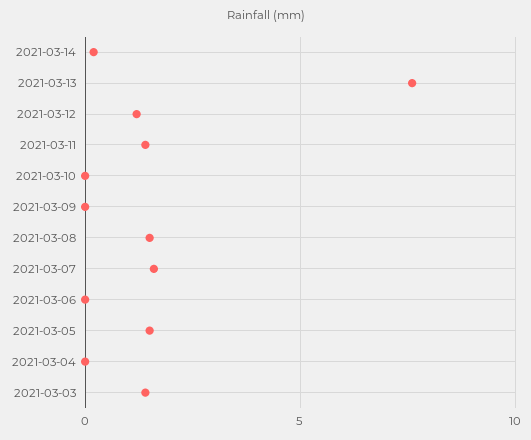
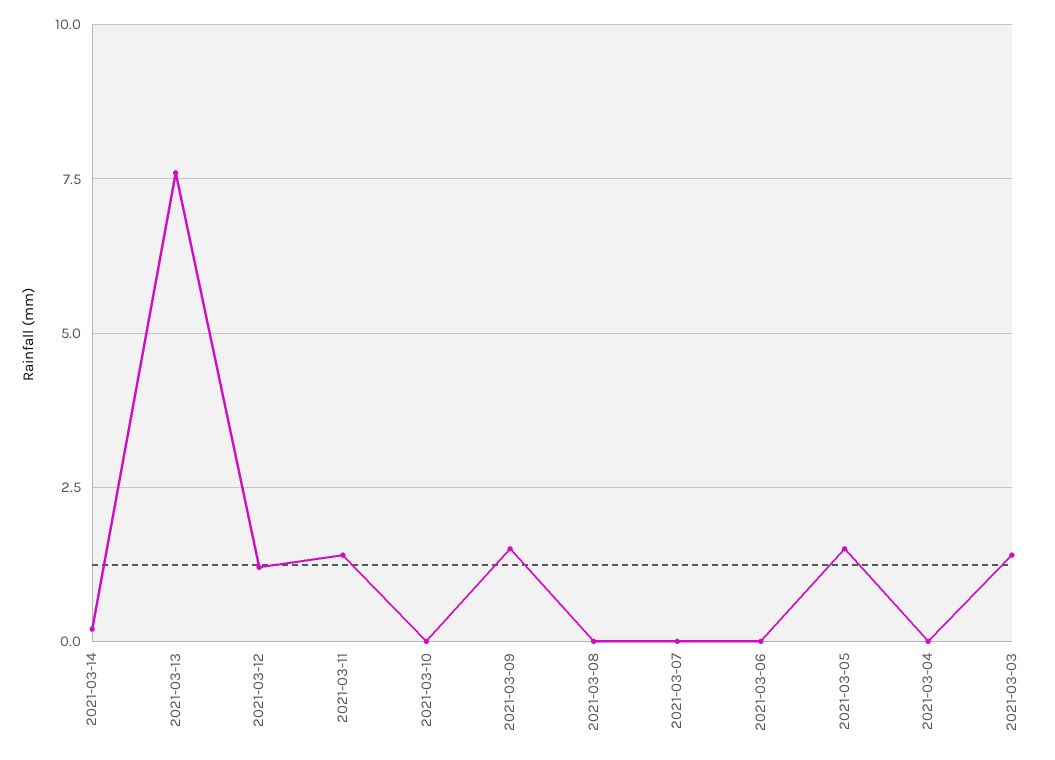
2021-03-09: 0 -> 1.5
2021-03-08: 1.5 -> 0
2021-03-07: 1.5 -> 0

